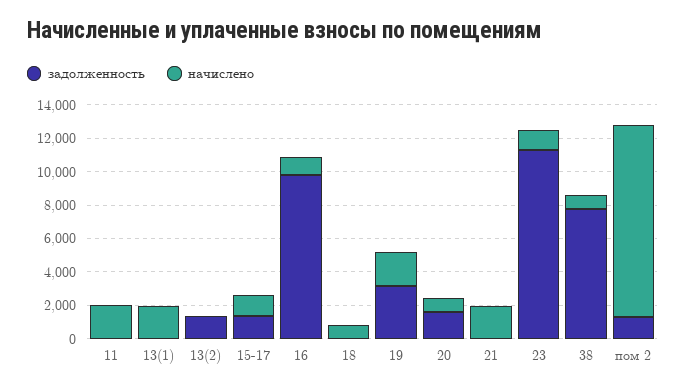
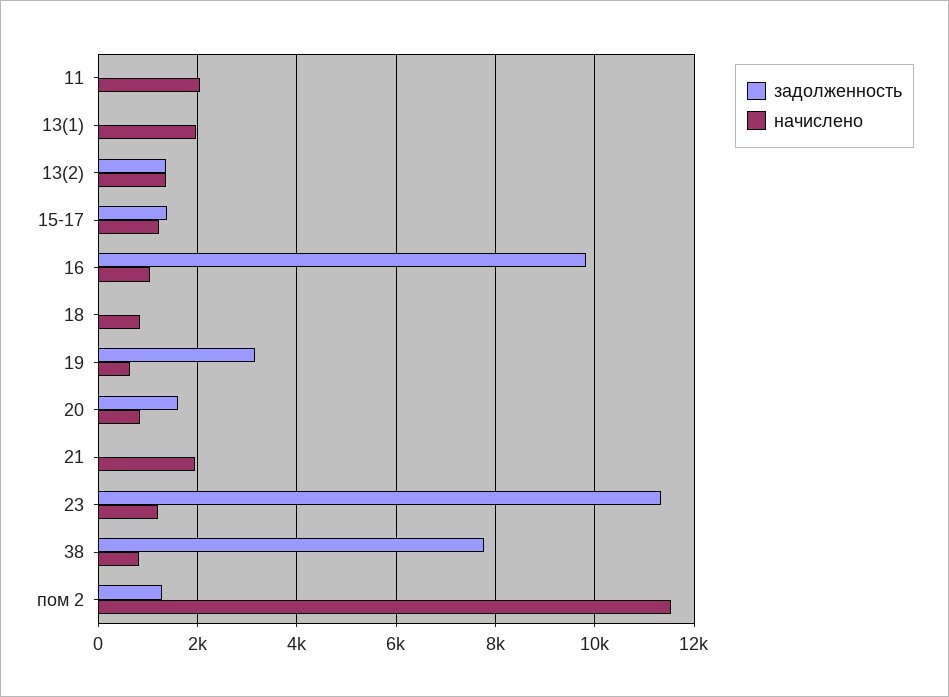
начислено, 13(2): 0 -> 1400
начислено, 19: 2000 -> 600

